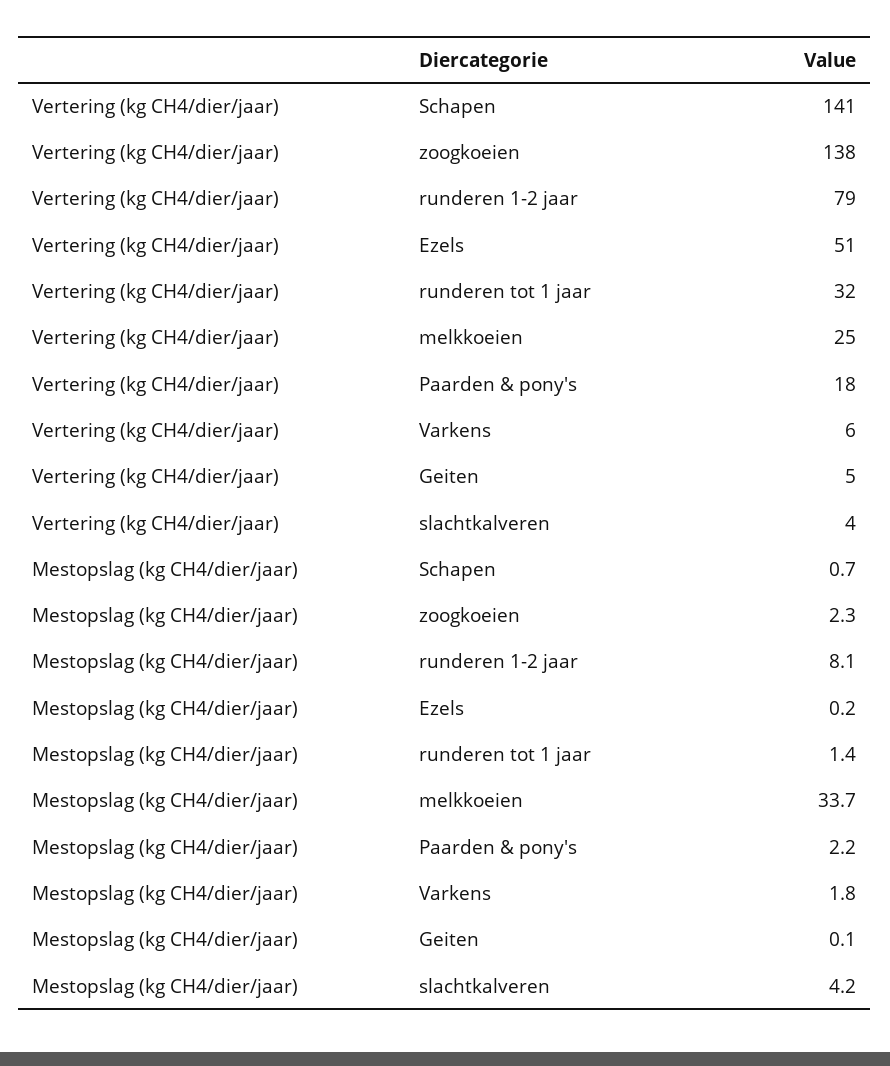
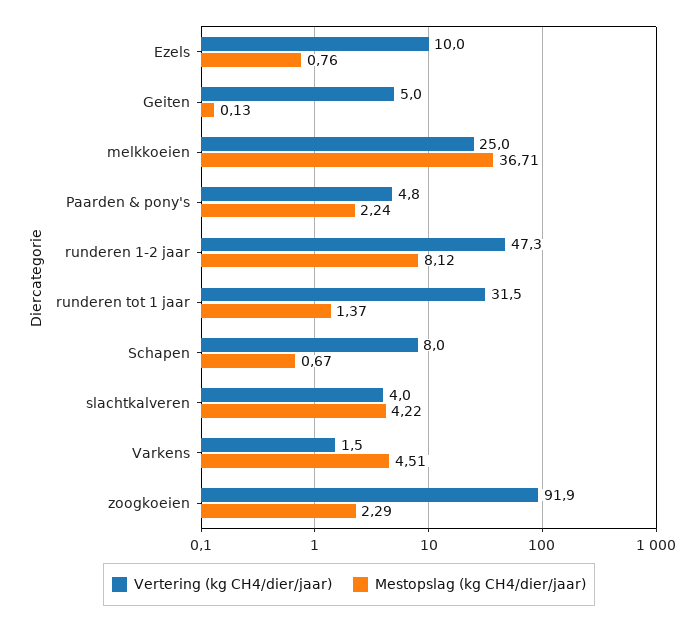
Vertering (kg CH4/dier/jaar), Schapen: 141 -> 8
Vertering (kg CH4/dier/jaar), zoogkoeien: 138 -> 91.9
Vertering (kg CH4/dier/jaar), runderen 1-2 jaar: 79 -> 47.3
Vertering (kg CH4/dier/jaar), Ezels: 51 -> 10
Vertering (kg CH4/dier/jaar), Paarden & pony's: 18 -> 4.8
Vertering (kg CH4/dier/jaar), Varkens: 6 -> 1.5
Mestopslag (kg CH4/dier/jaar), Ezels: 0.2 -> 0.76
Mestopslag (kg CH4/dier/jaar), melkkoeien: 33.7 -> 36.71
Mestopslag (kg CH4/dier/jaar), Varkens: 1.8 -> 4.51

